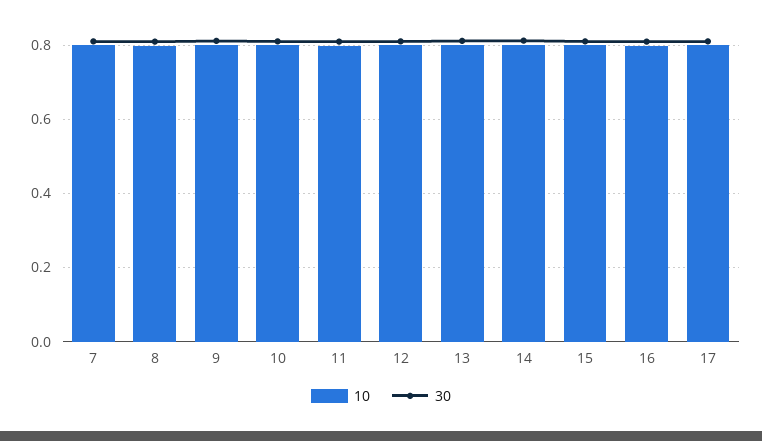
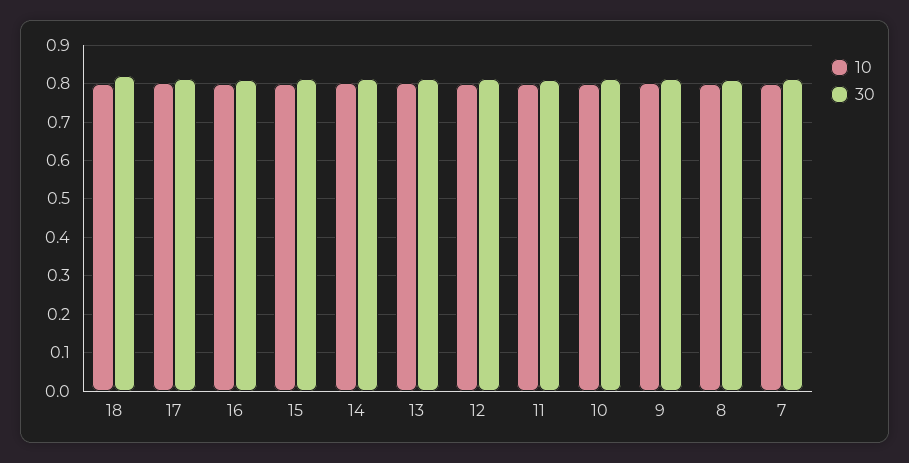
10, 18: none -> 0.8
30, 18: none -> 0.82

